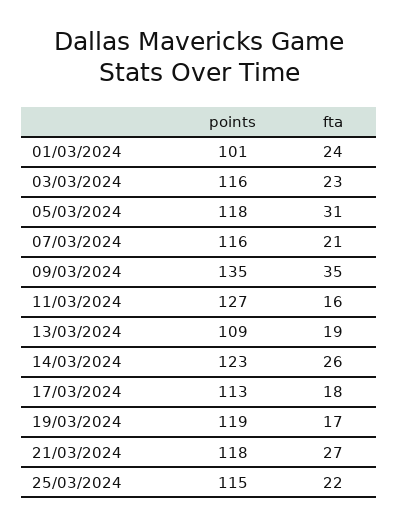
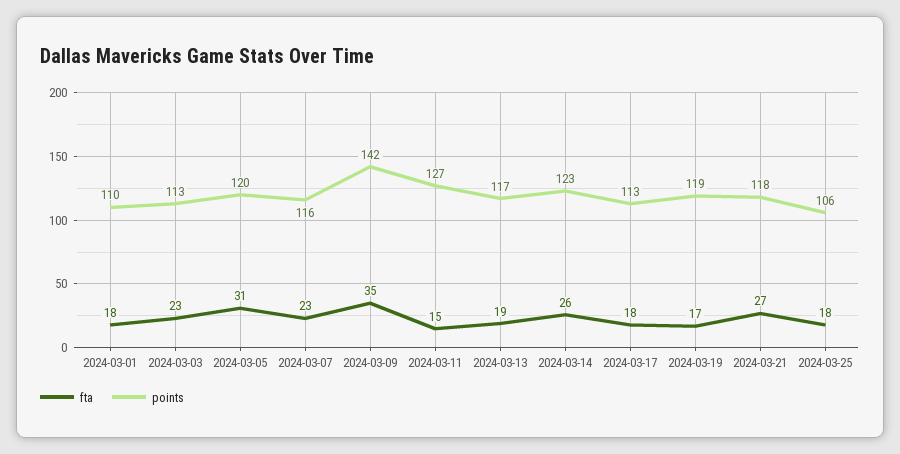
points, 01/03/2024: 101 -> 110
fta, 01/03/2024: 24 -> 18
points, 03/03/2024: 116 -> 113
points, 05/03/2024: 118 -> 120
fta, 07/03/2024: 21 -> 23
points, 09/03/2024: 135 -> 142
fta, 11/03/2024: 16 -> 15
points, 13/03/2024: 109 -> 117
points, 25/03/2024: 115 -> 106
fta, 25/03/2024: 22 -> 18

